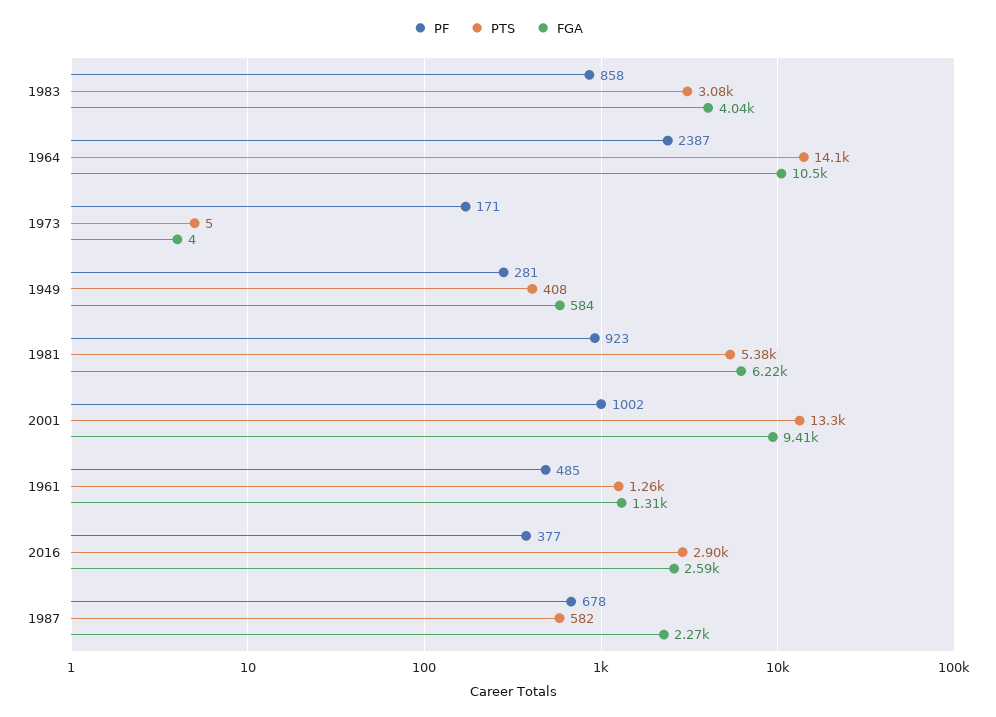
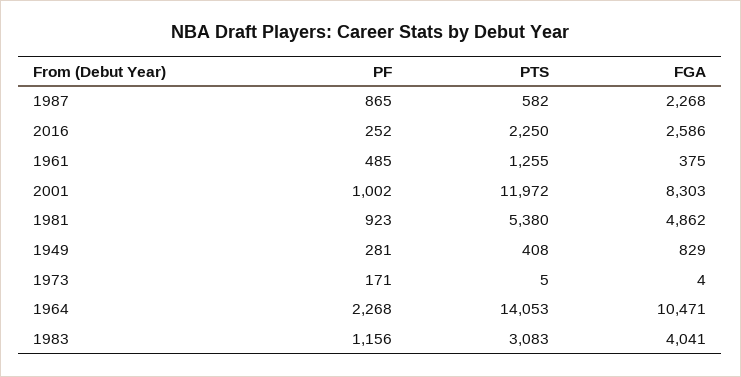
PF, 1983: 858 -> 1156
PF, 1964: 2387 -> 2268
FGA, 1949: 584 -> 829
FGA, 1981: 6220 -> 4862
PTS, 2001: 13300 -> 11972
FGA, 2001: 9410 -> 8303
FGA, 1961: 1310 -> 375
PF, 2016: 377 -> 252
PTS, 2016: 2900 -> 2250
PF, 1987: 678 -> 865

